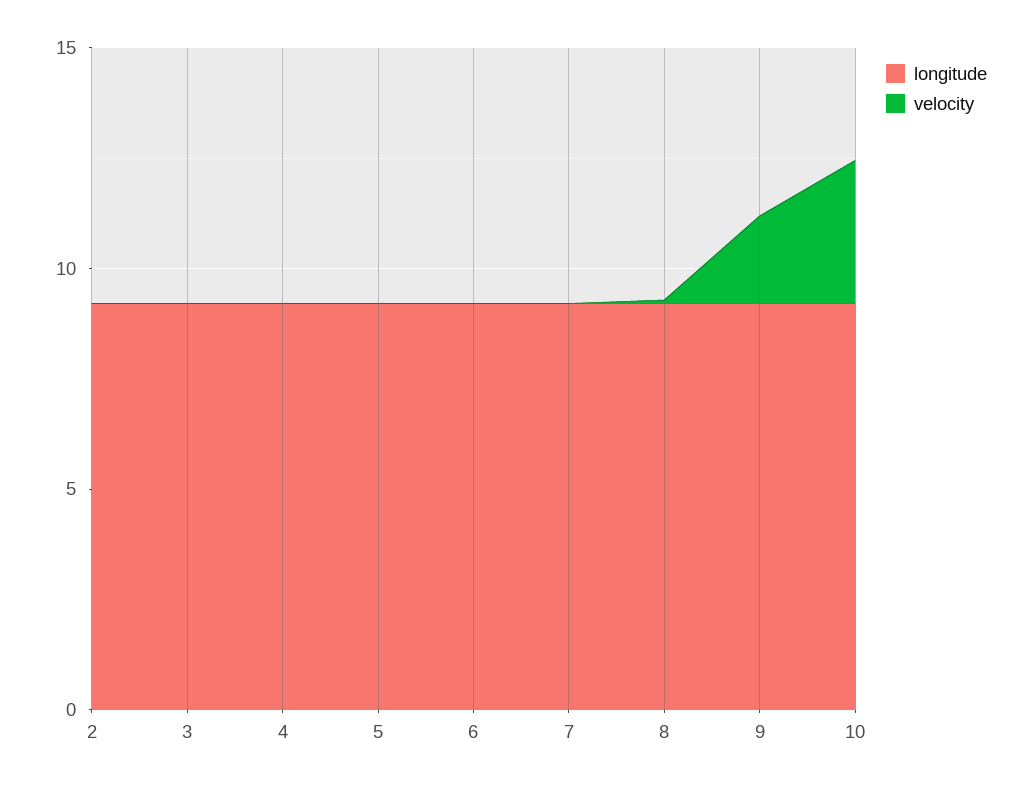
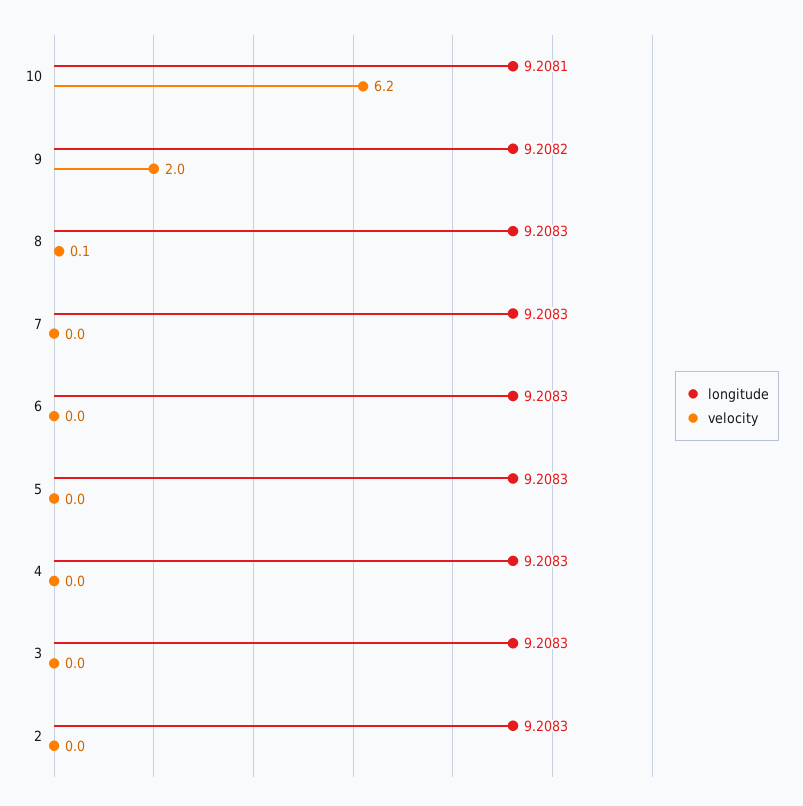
velocity, 10: 3 -> 6.2

